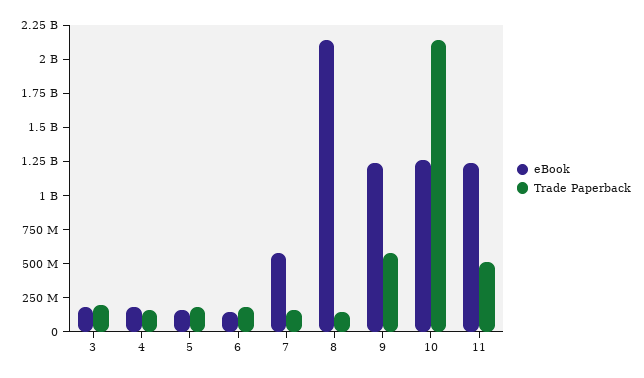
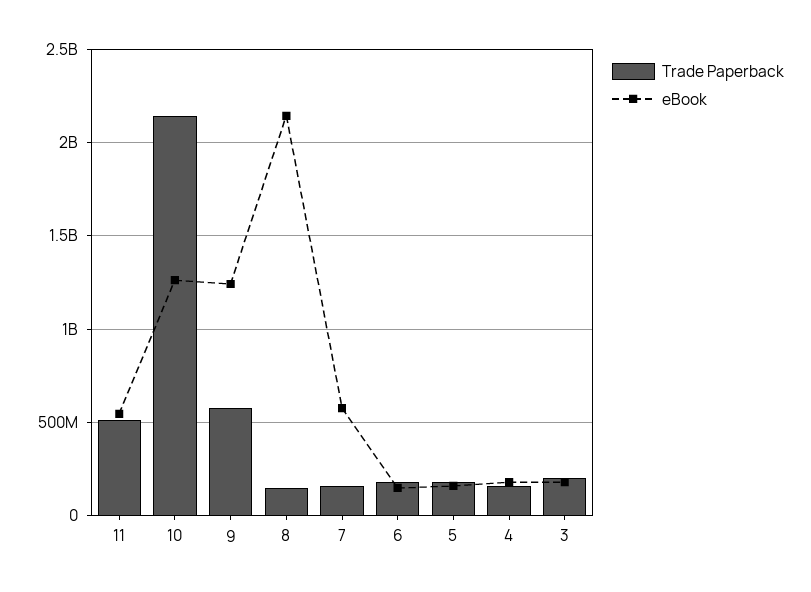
eBook, 11: 1250000000 -> 550000000

